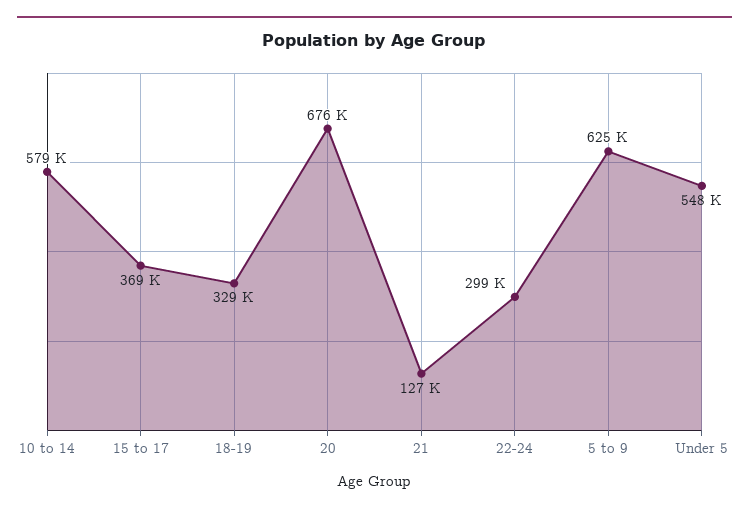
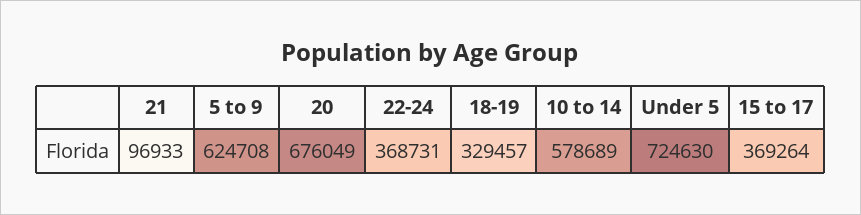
21: 127000 -> 96933
22-24: 299000 -> 368731
Under 5: 548000 -> 724630

